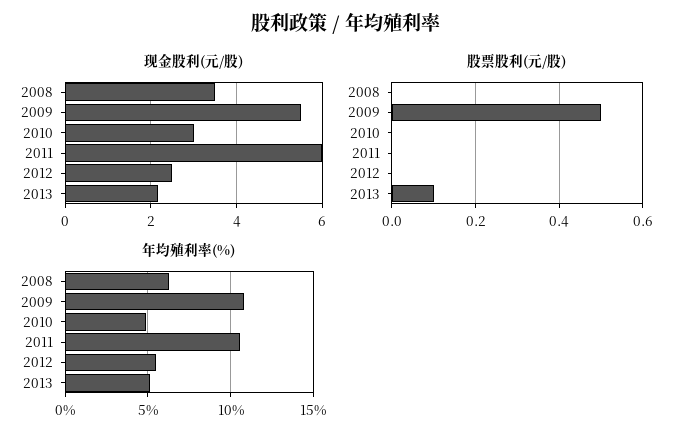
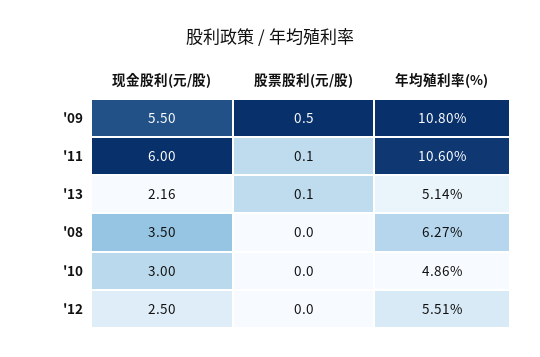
股票股利(元/股), 2011: 0 -> 0.1

